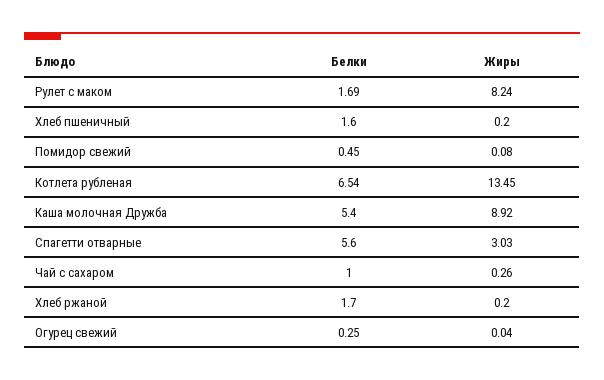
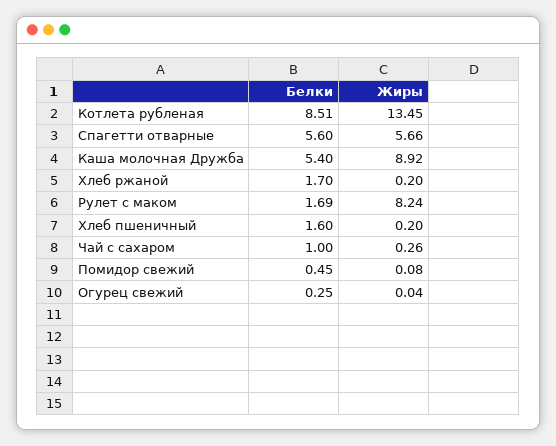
Белки, Котлета рубленая: 6.54 -> 8.51
Жиры, Спагетти отварные: 3.03 -> 5.66

